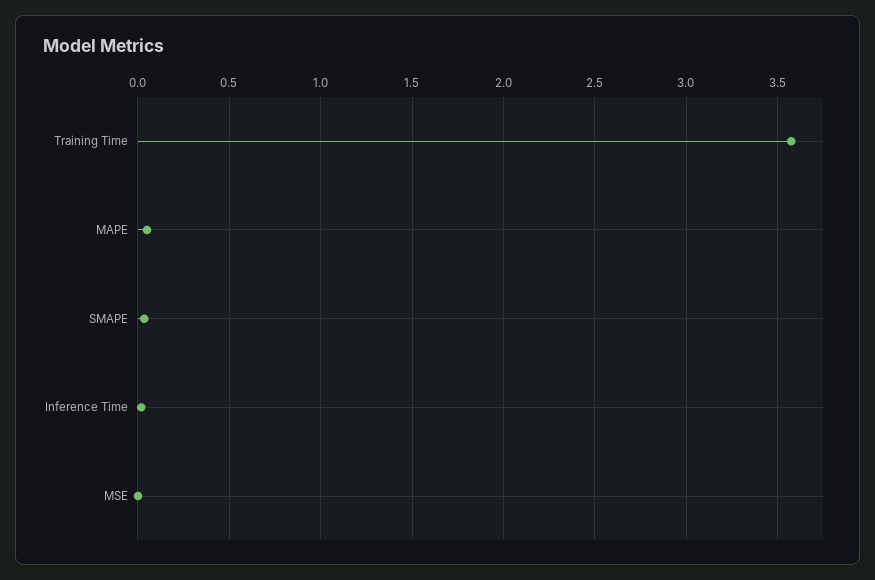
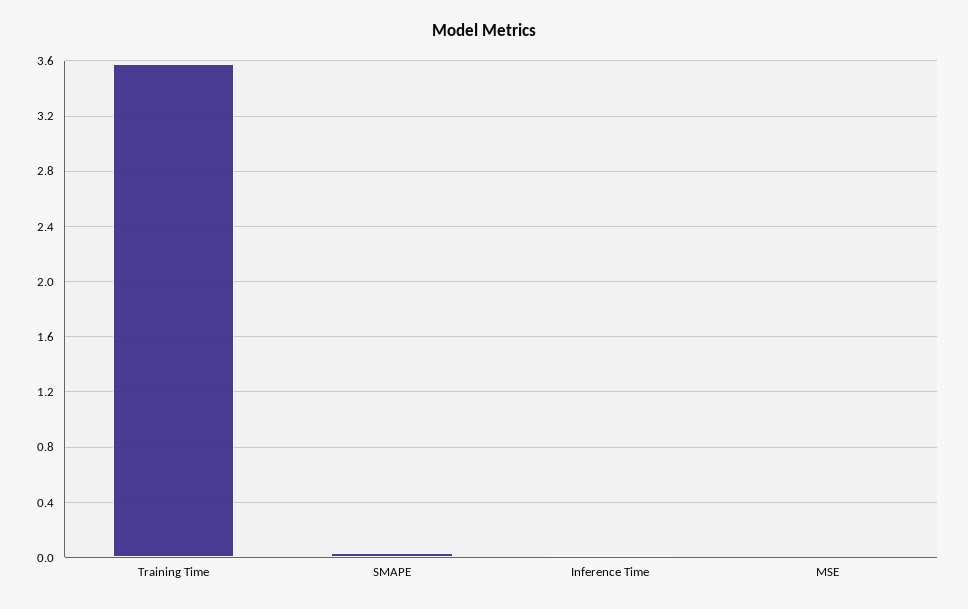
MAPE: 0.05 -> none

